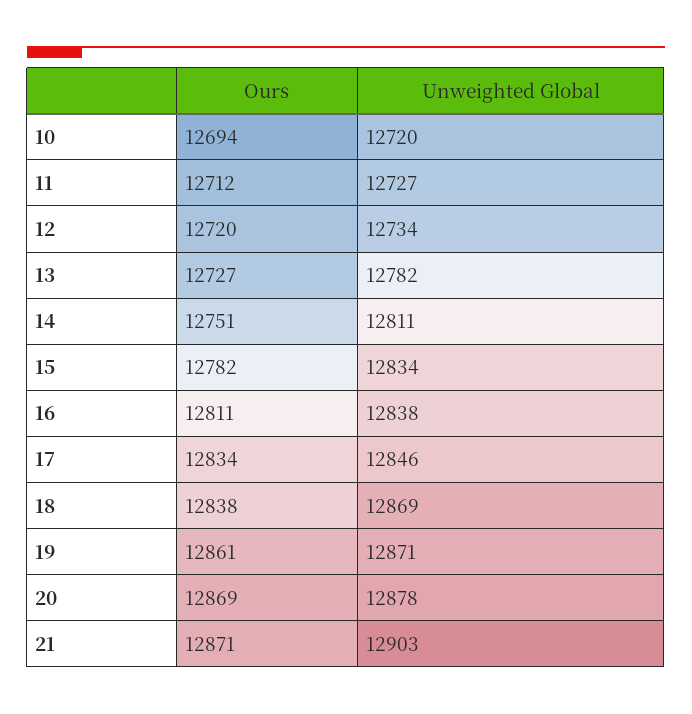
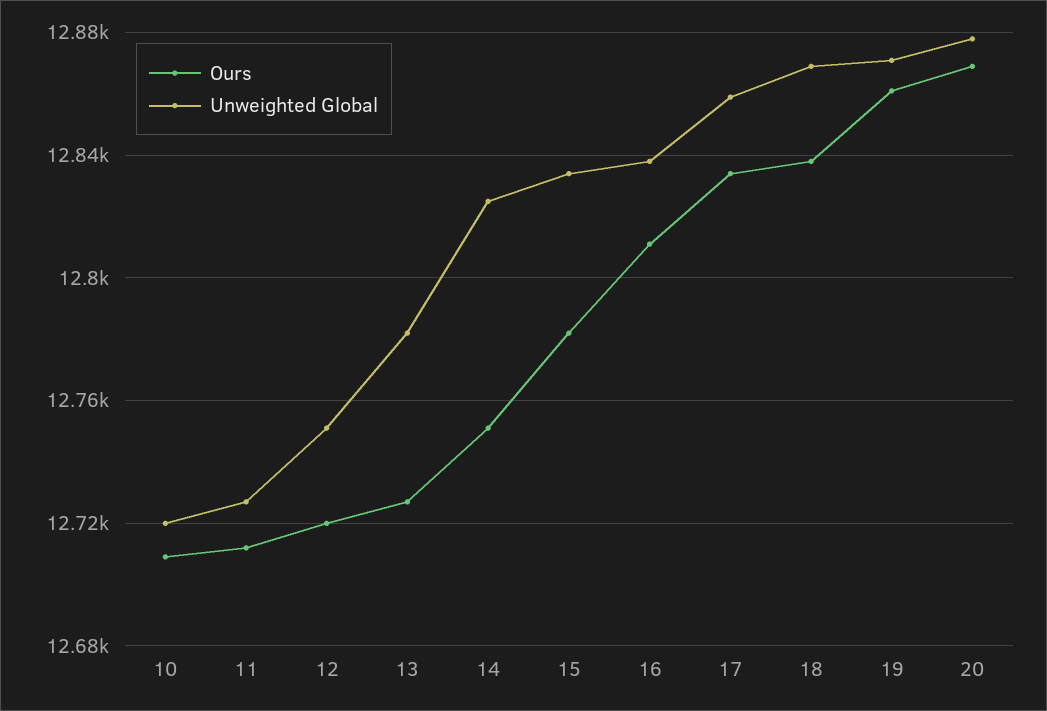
Ours, 10: 12694 -> 12710
Unweighted Global, 12: 12734 -> 12750
Unweighted Global, 14: 12811 -> 12825
Unweighted Global, 17: 12846 -> 12860
Ours, 21: 12871 -> none
Unweighted Global, 21: 12903 -> none

